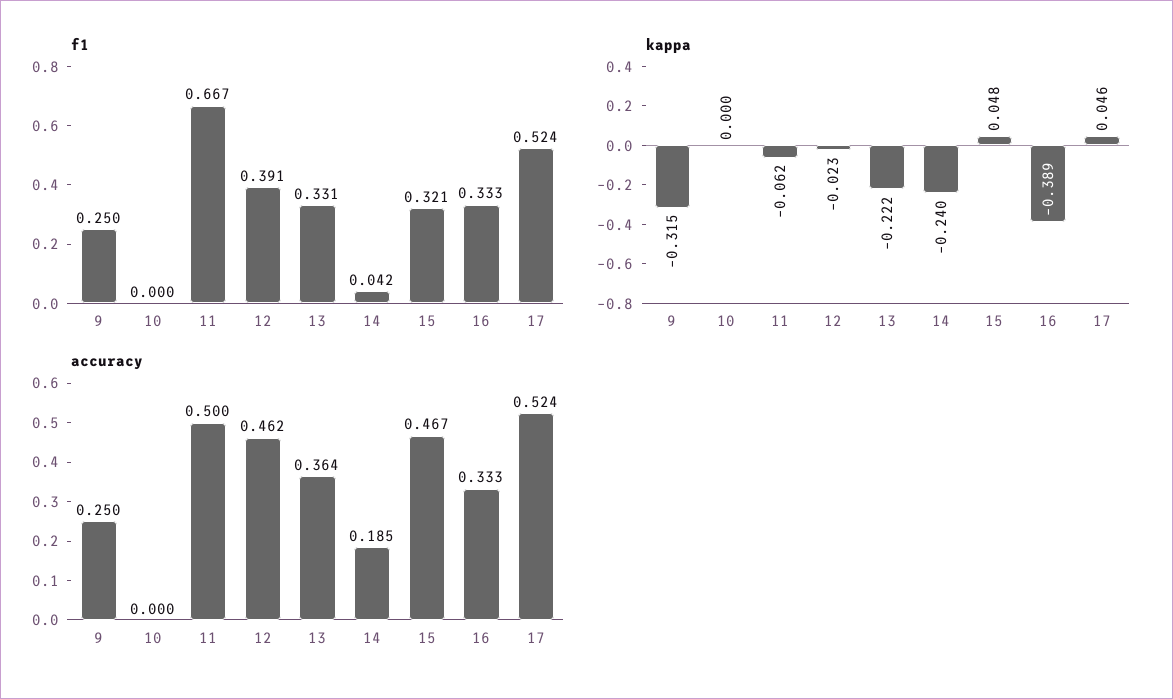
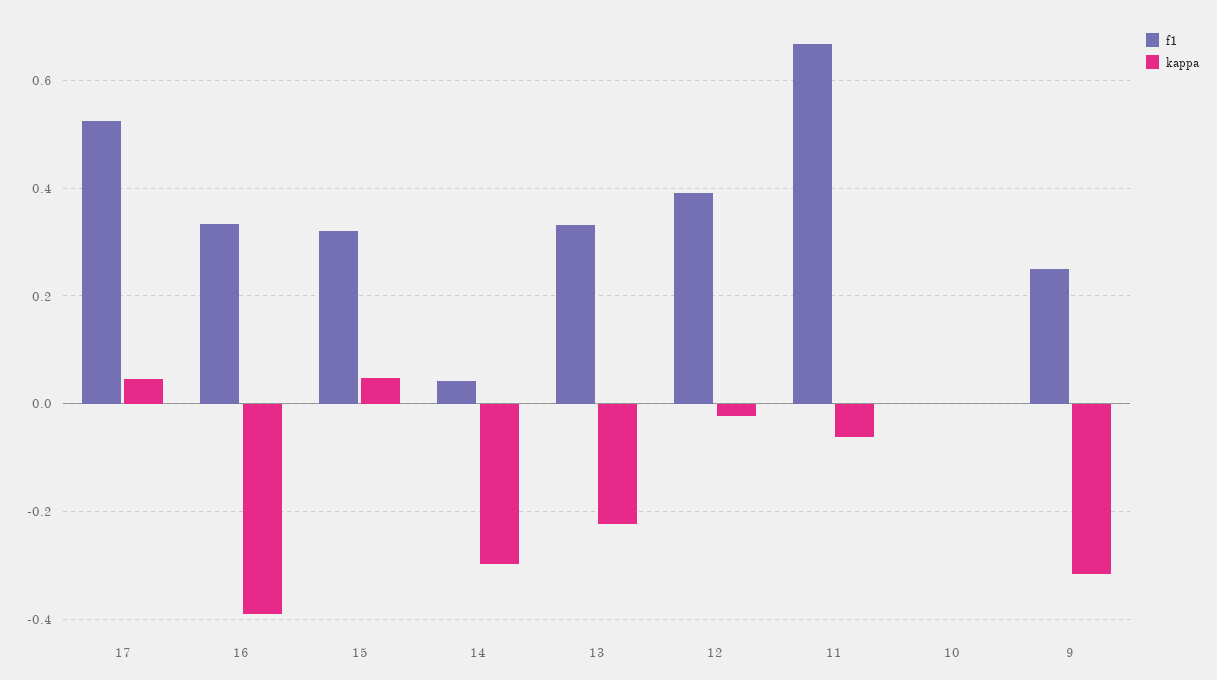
kappa, 14: -0.24 -> -0.3
accuracy, 9: 0.25 -> none
accuracy, 10: 0 -> none
accuracy, 11: 0.5 -> none
accuracy, 12: 0.462 -> none
accuracy, 13: 0.364 -> none
accuracy, 14: 0.185 -> none
accuracy, 15: 0.467 -> none
accuracy, 16: 0.333 -> none
accuracy, 17: 0.524 -> none

